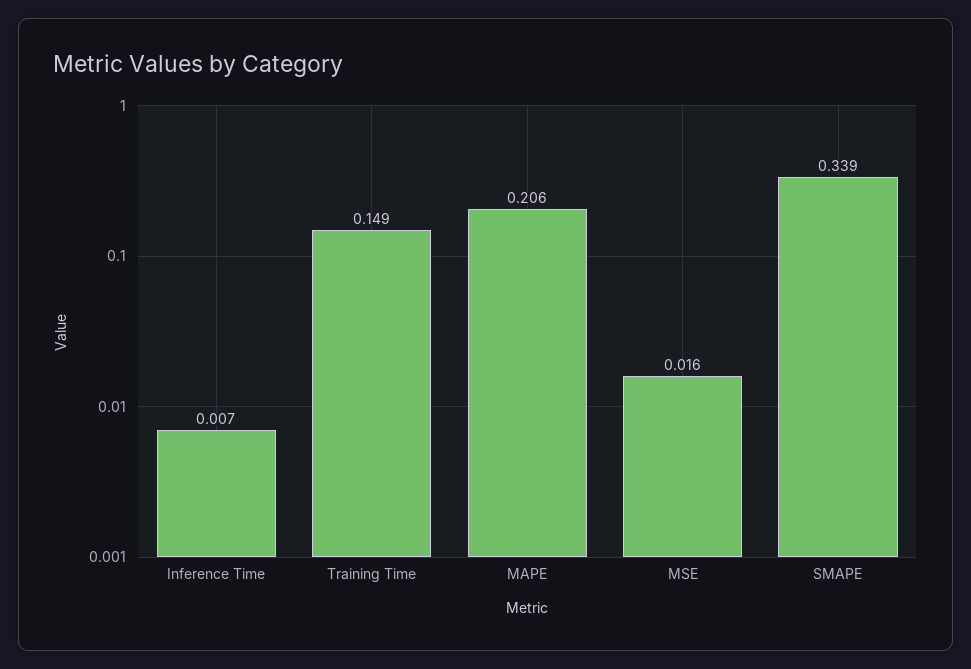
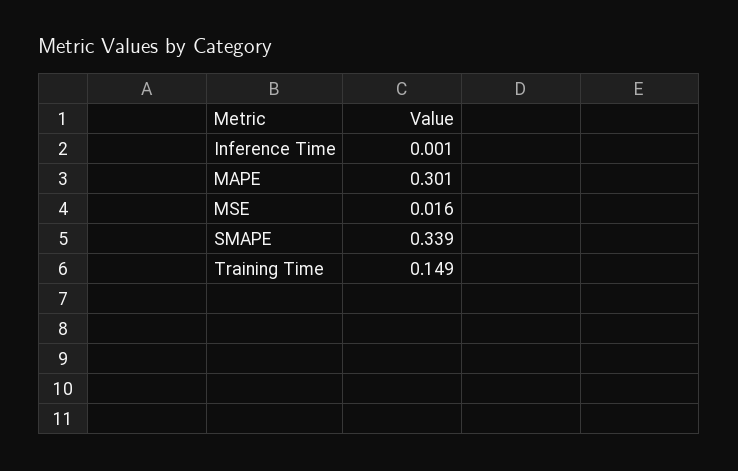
Inference Time: 0.007 -> 0.001
MAPE: 0.206 -> 0.301

